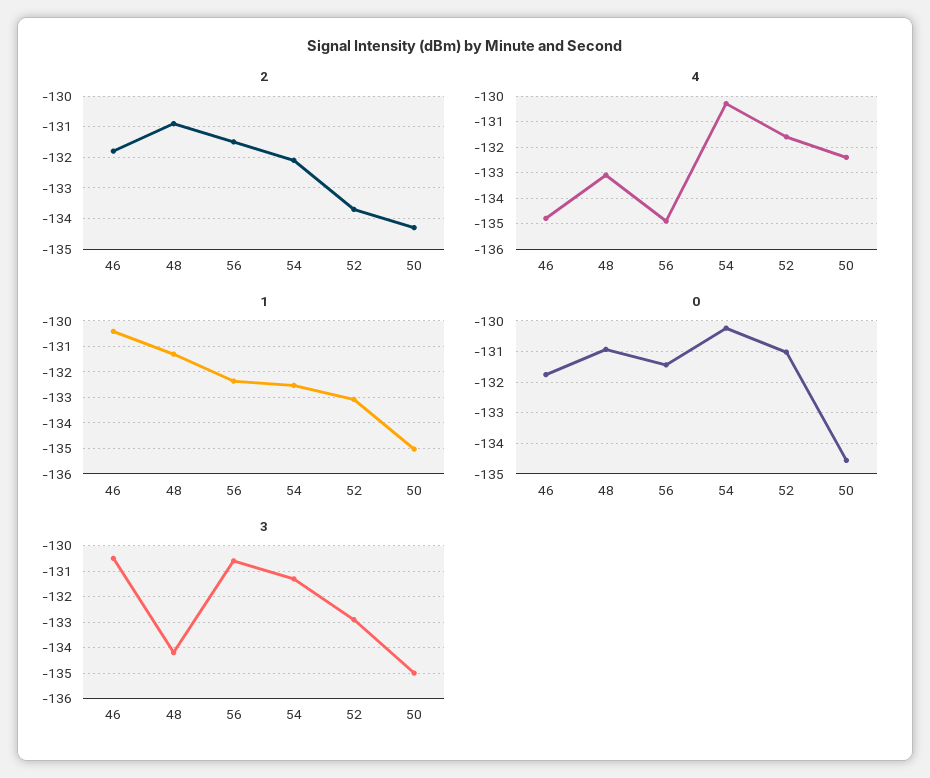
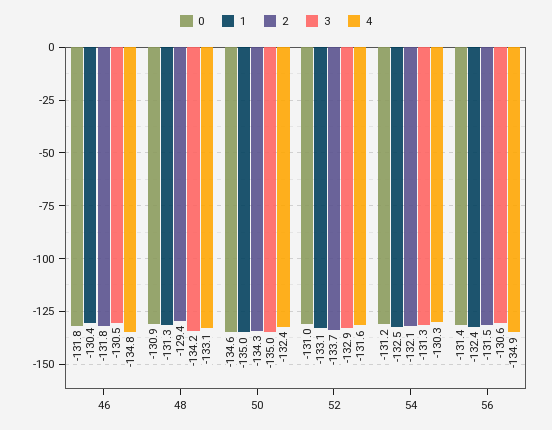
2, 48: -131 -> -129.4
0, 54: -130.2 -> -131.2

